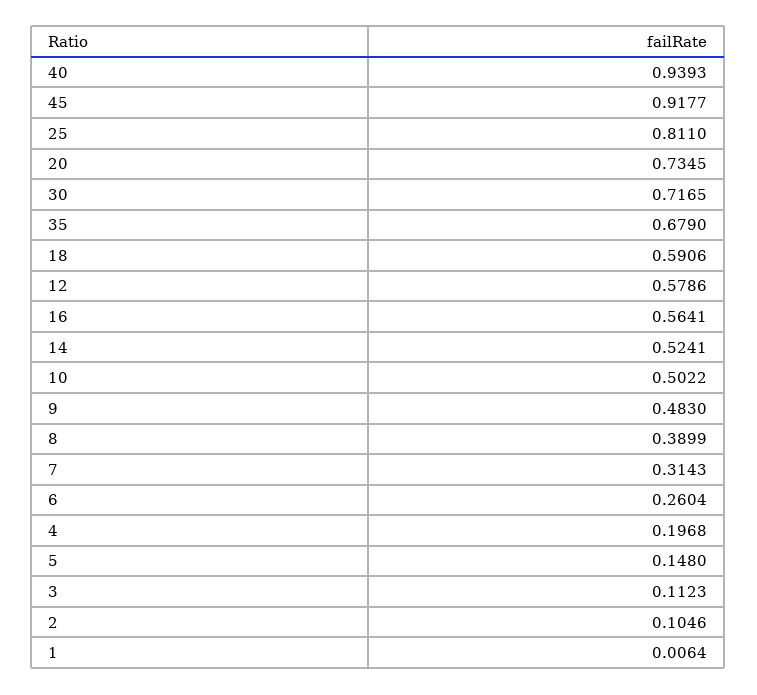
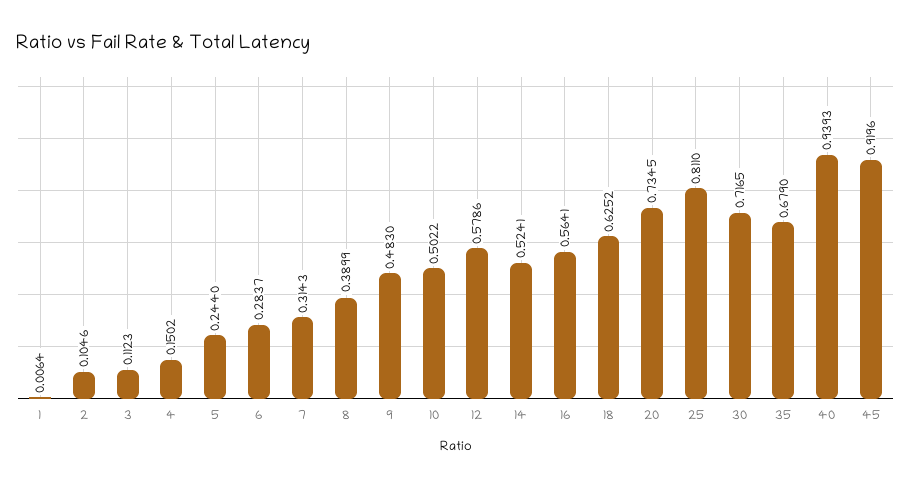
45: 0.9177 -> 0.9196
18: 0.5906 -> 0.6252
6: 0.2604 -> 0.2837
4: 0.1968 -> 0.1502
5: 0.148 -> 0.244

